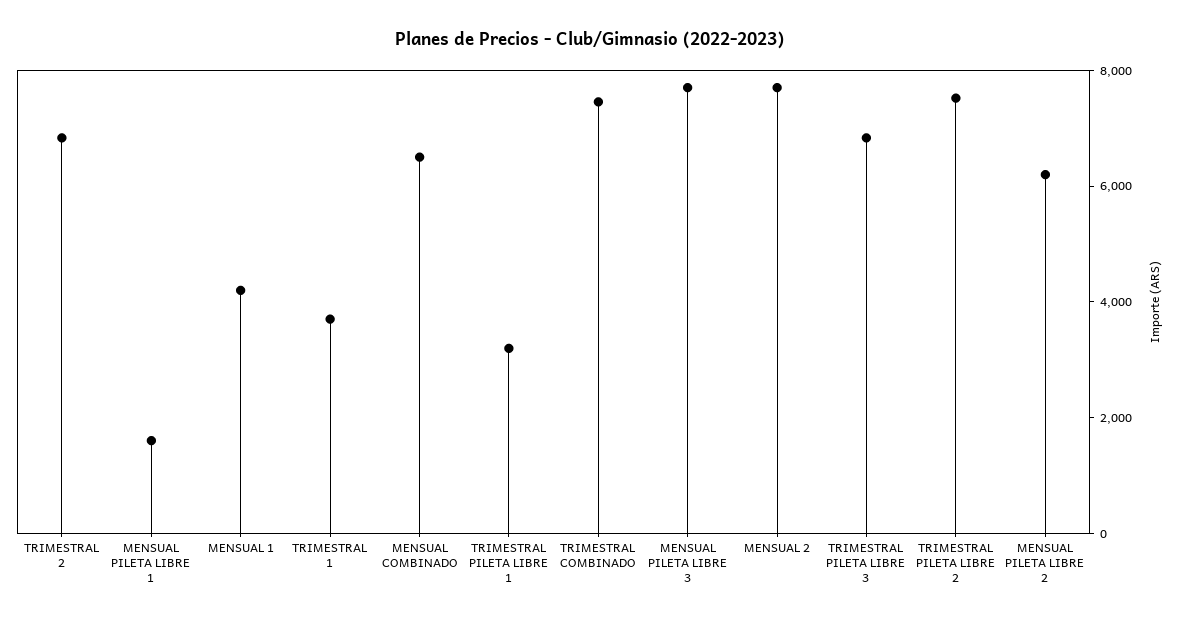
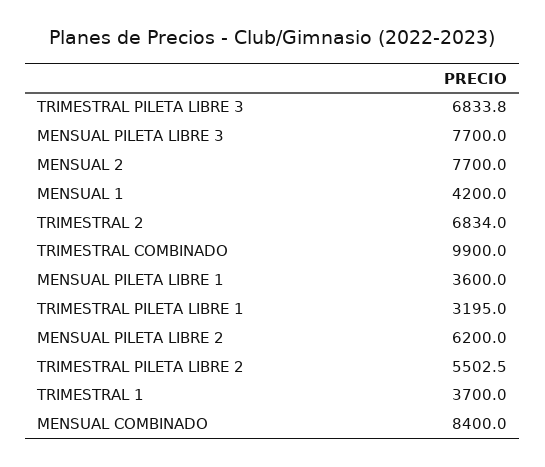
MENSUAL PILETA LIBRE 1: 1500 -> 3600
MENSUAL COMBINADO: 6500 -> 8400
TRIMESTRAL COMBINADO: 7500 -> 9900
TRIMESTRAL PILETA LIBRE 2: 7500 -> 5502.5

